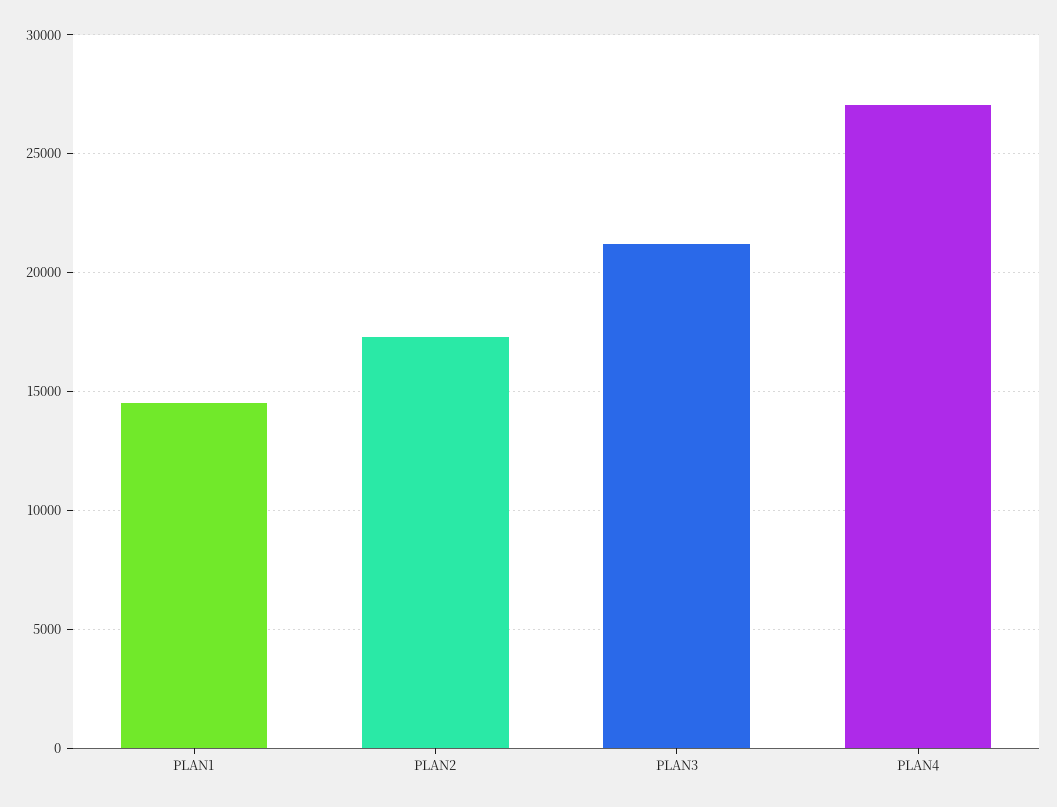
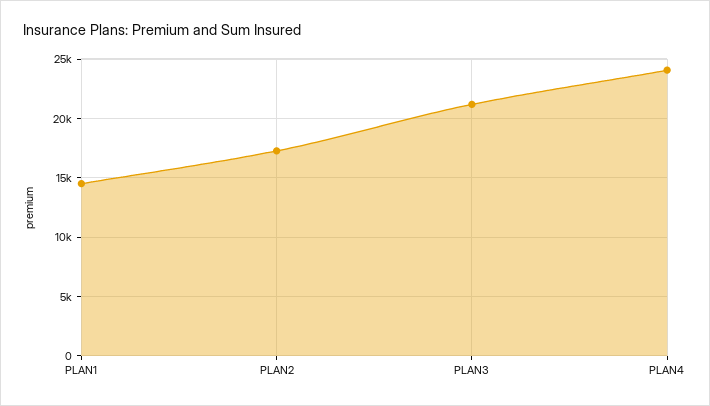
PLAN4: 27000 -> 24000

